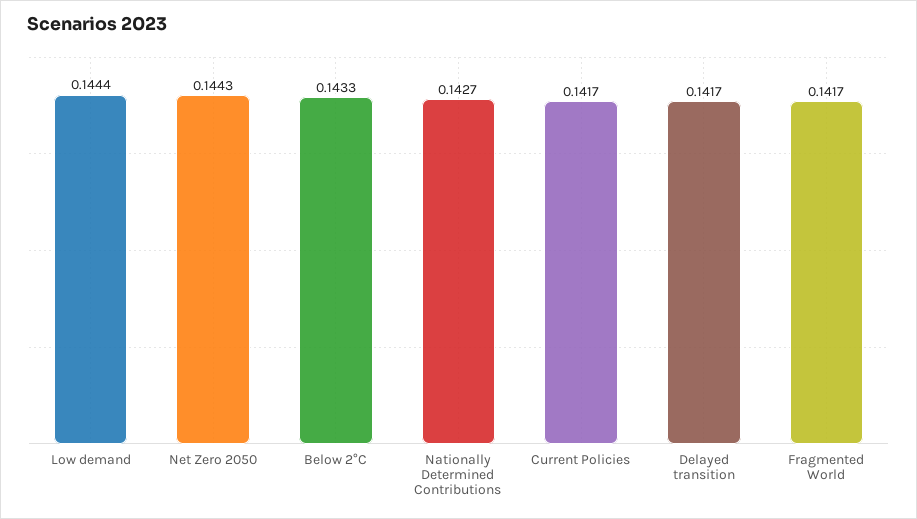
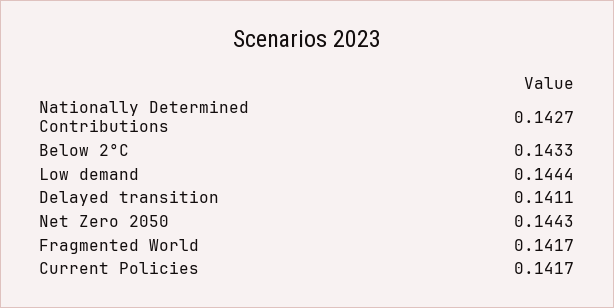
Delayed transition: 0.1417 -> 0.1411

